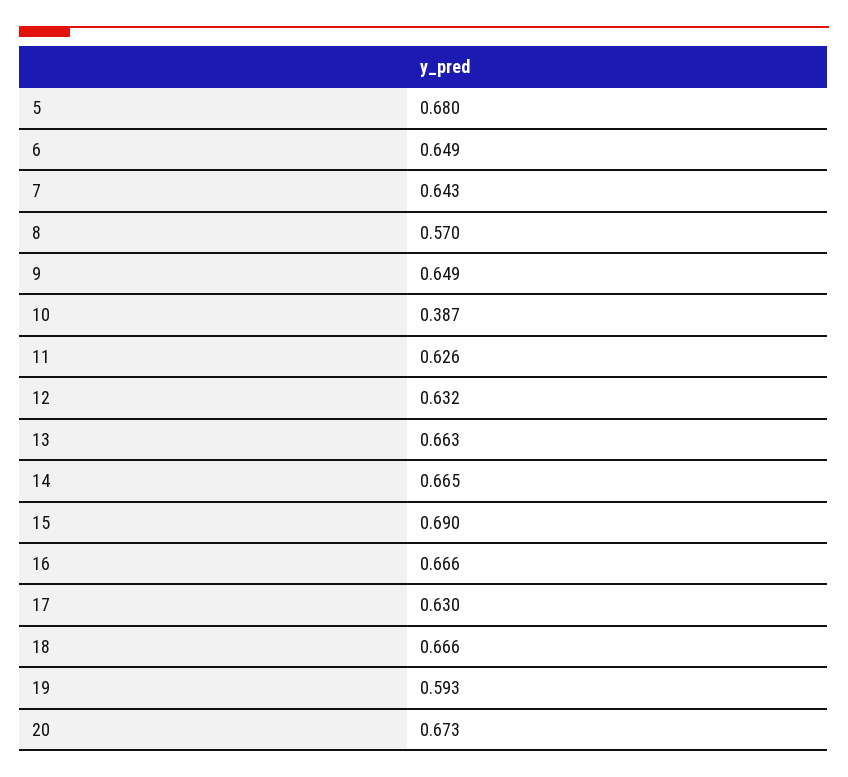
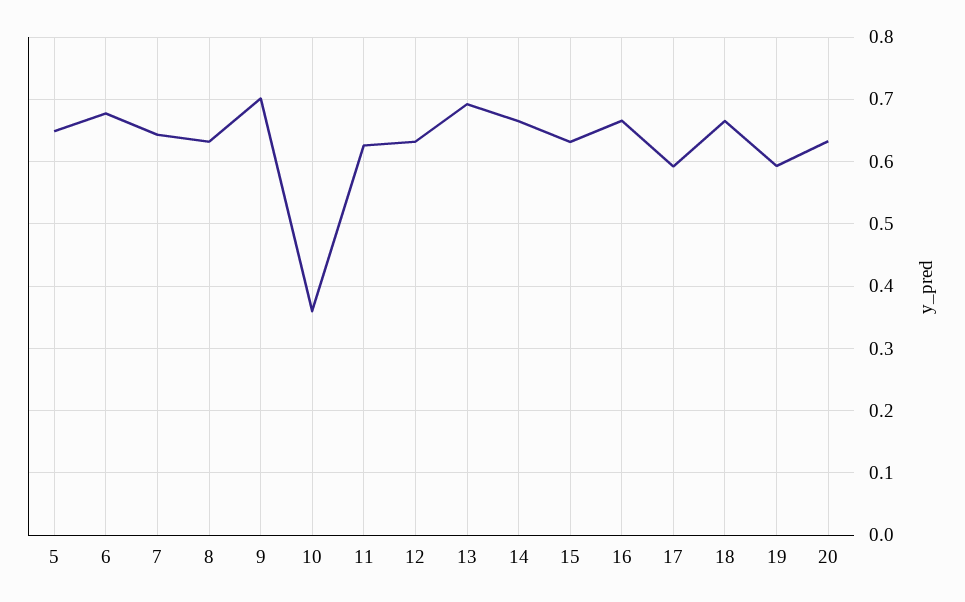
5: 0.68 -> 0.65
6: 0.649 -> 0.68
8: 0.57 -> 0.63
9: 0.649 -> 0.7
10: 0.387 -> 0.36
13: 0.663 -> 0.69
15: 0.69 -> 0.63
17: 0.63 -> 0.59
20: 0.673 -> 0.63

